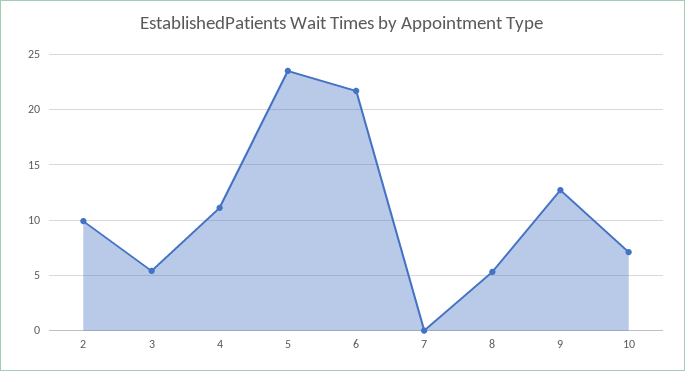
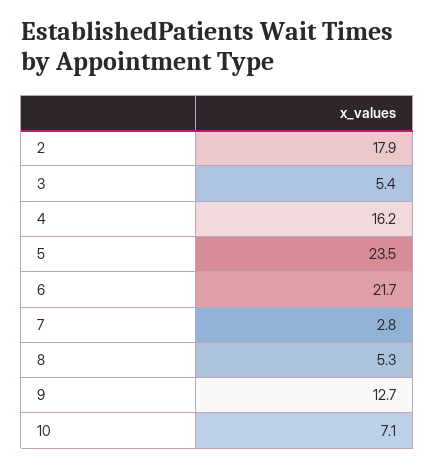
2: 10 -> 17.9
4: 11 -> 16.2
7: 0 -> 2.8

